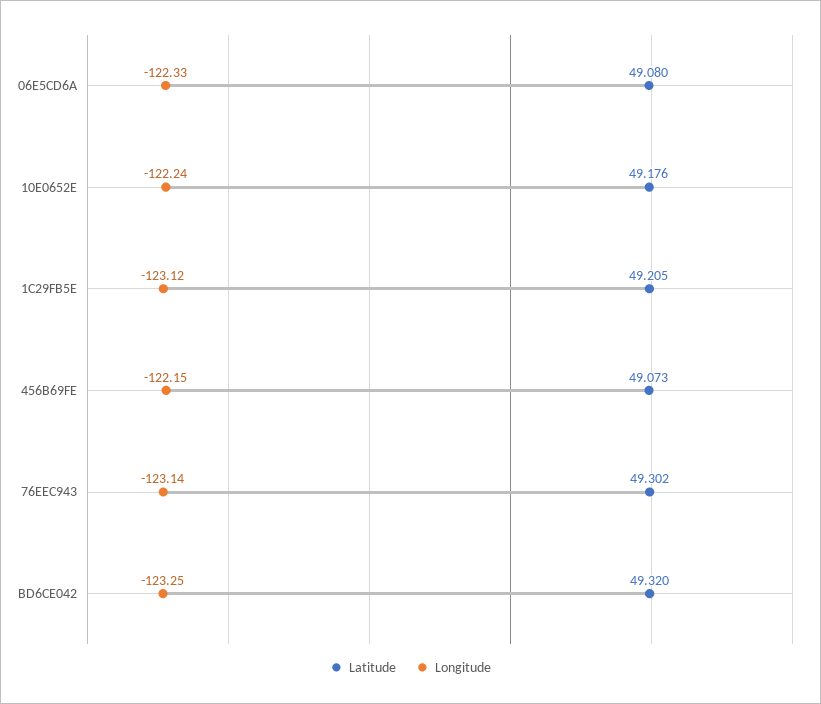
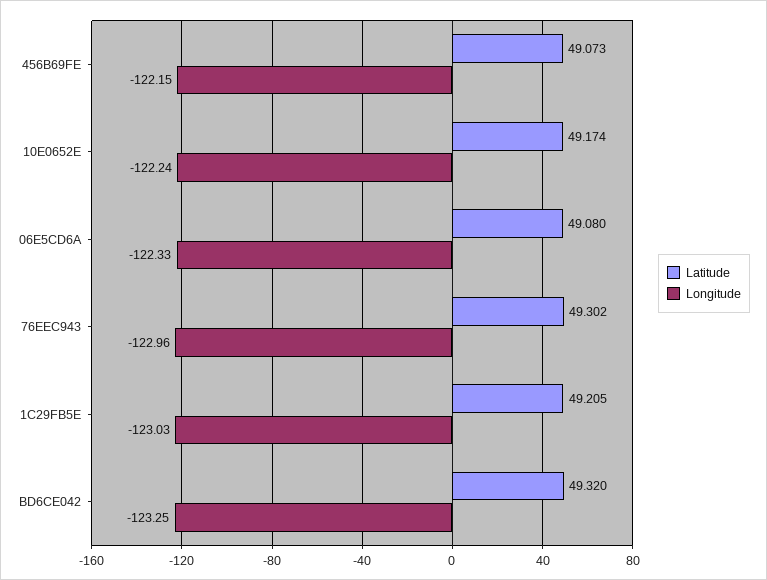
Latitude, 10E0652E: 49.176 -> 49.174
Longitude, 1C29FB5E: -123.12 -> -123.03
Longitude, 76EEC943: -123.14 -> -122.96

